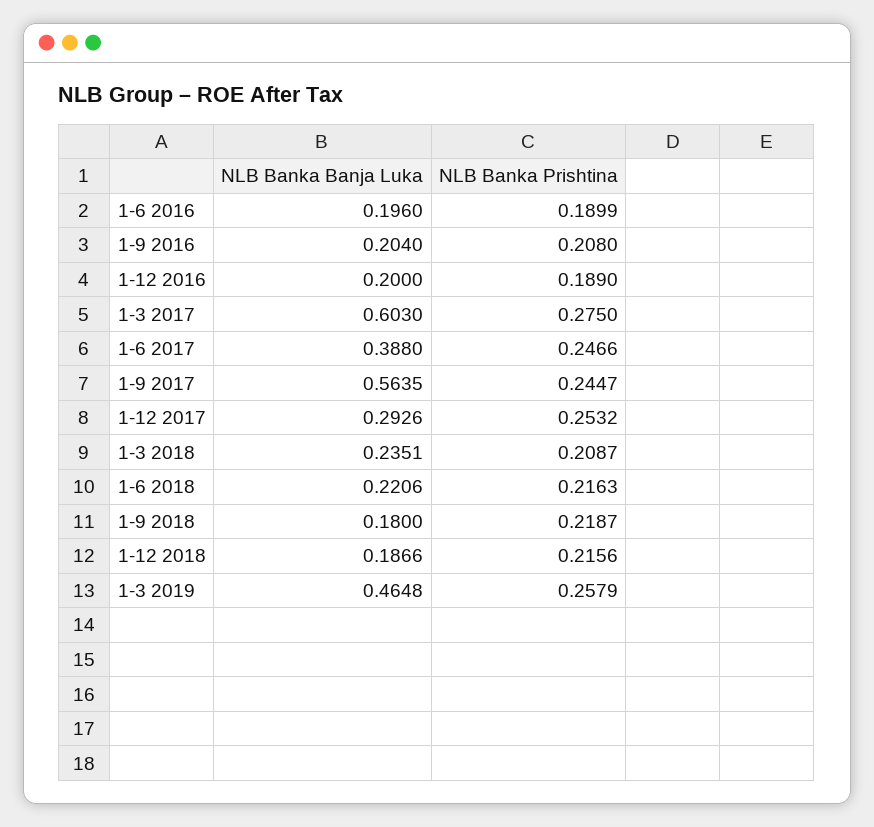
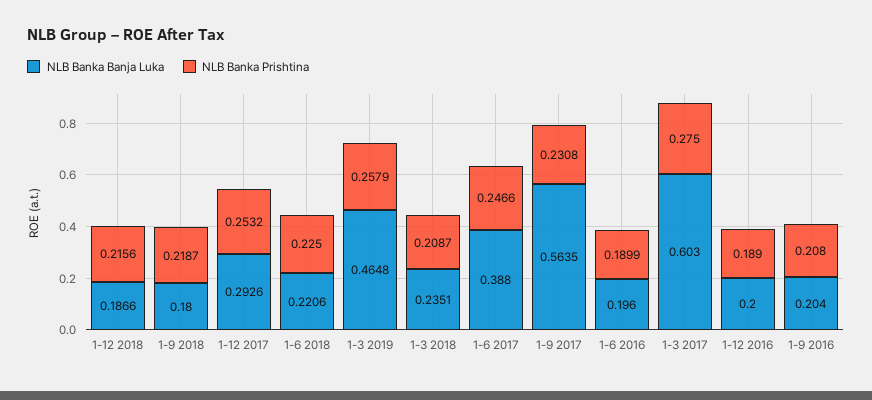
NLB Banka Prishtina, 1-9 2017: 0.2447 -> 0.2308
NLB Banka Prishtina, 1-6 2018: 0.2163 -> 0.225

